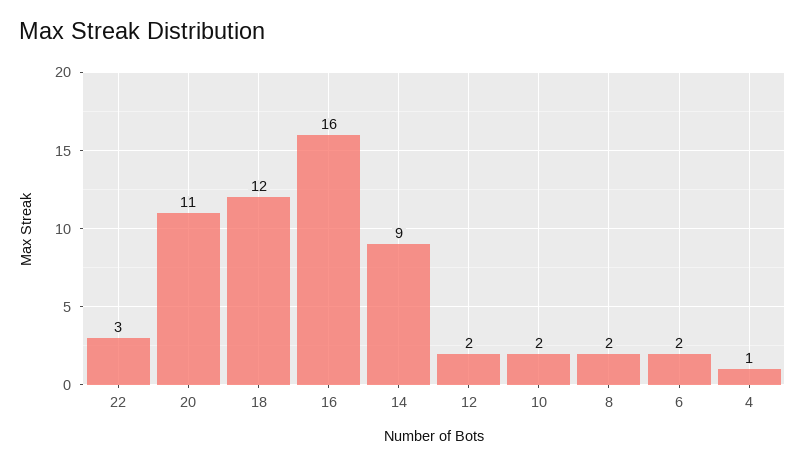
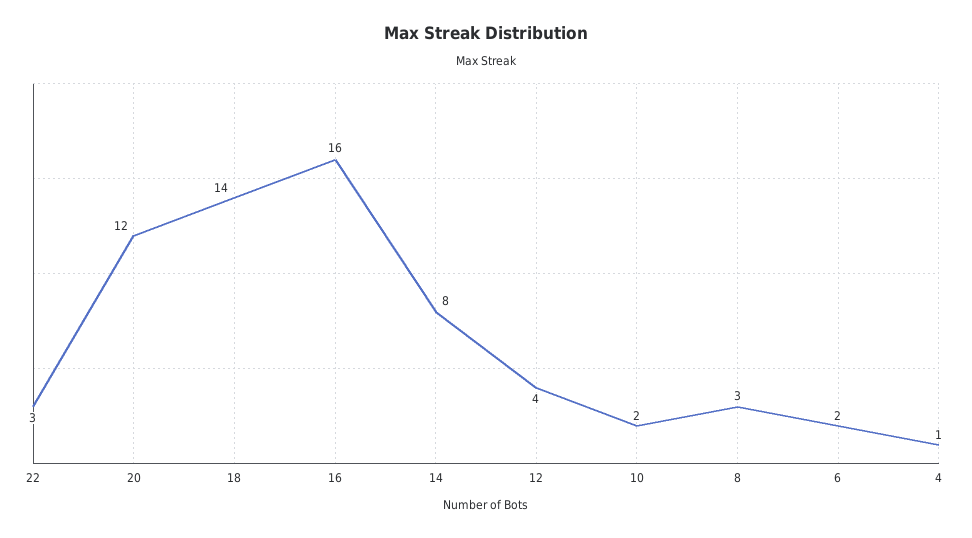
20: 11 -> 12
18: 12 -> 14
14: 9 -> 8
12: 2 -> 4
8: 2 -> 3

